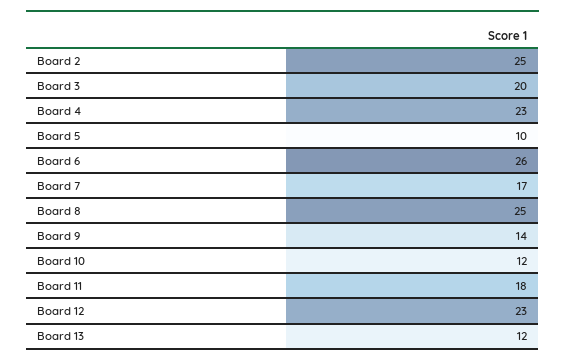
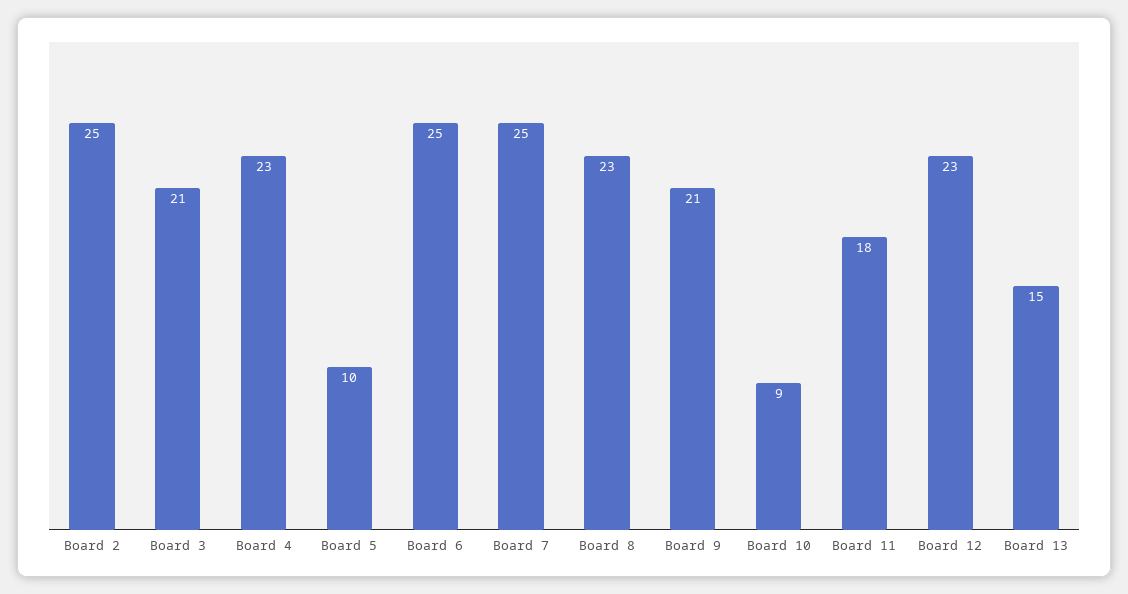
Board 3: 20 -> 21
Board 6: 26 -> 25
Board 7: 17 -> 25
Board 8: 25 -> 23
Board 9: 14 -> 21
Board 10: 12 -> 9
Board 13: 12 -> 15

